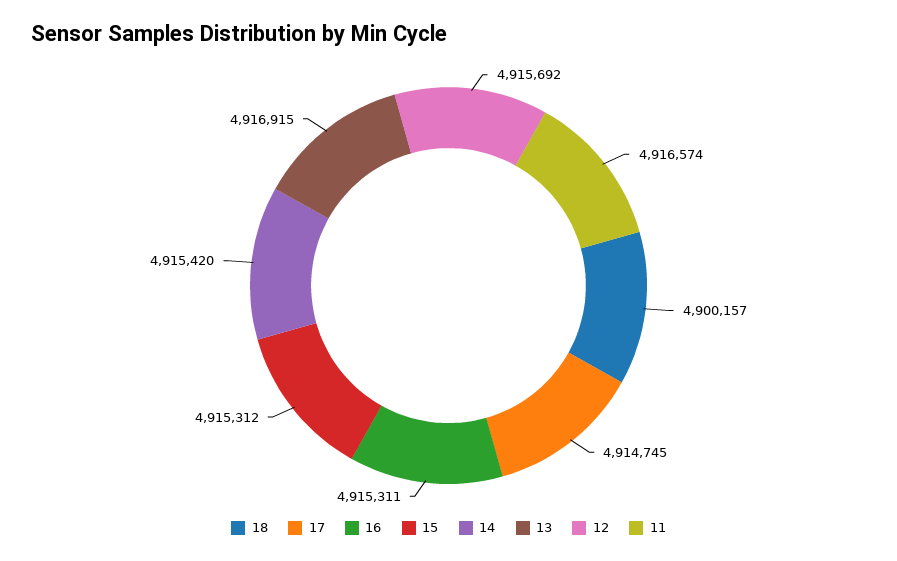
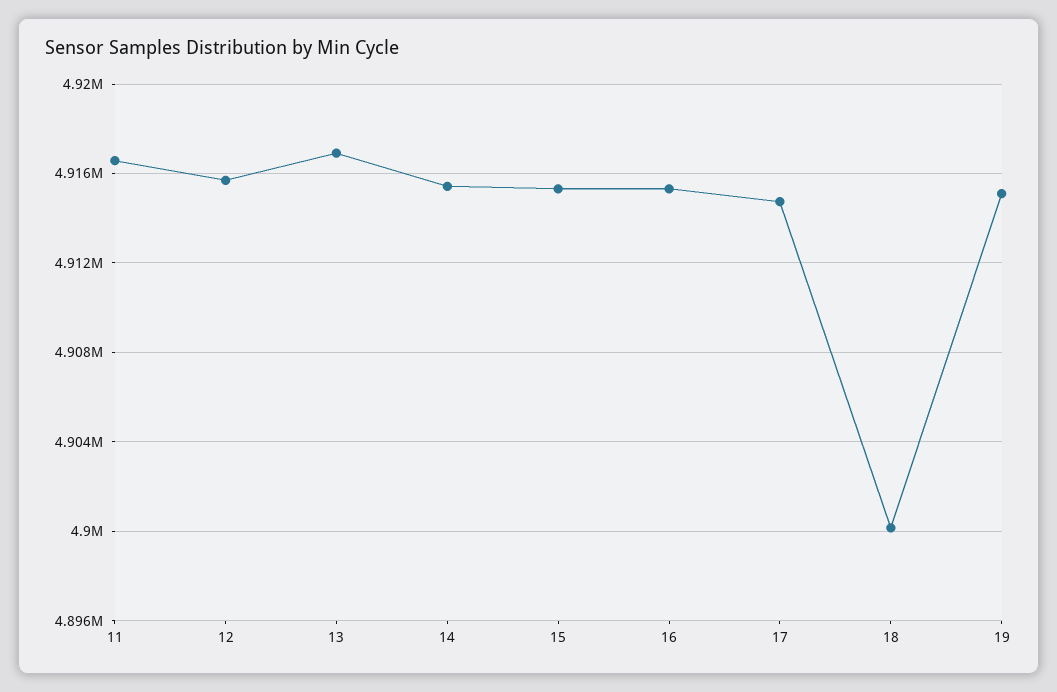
19: none -> 4915000

